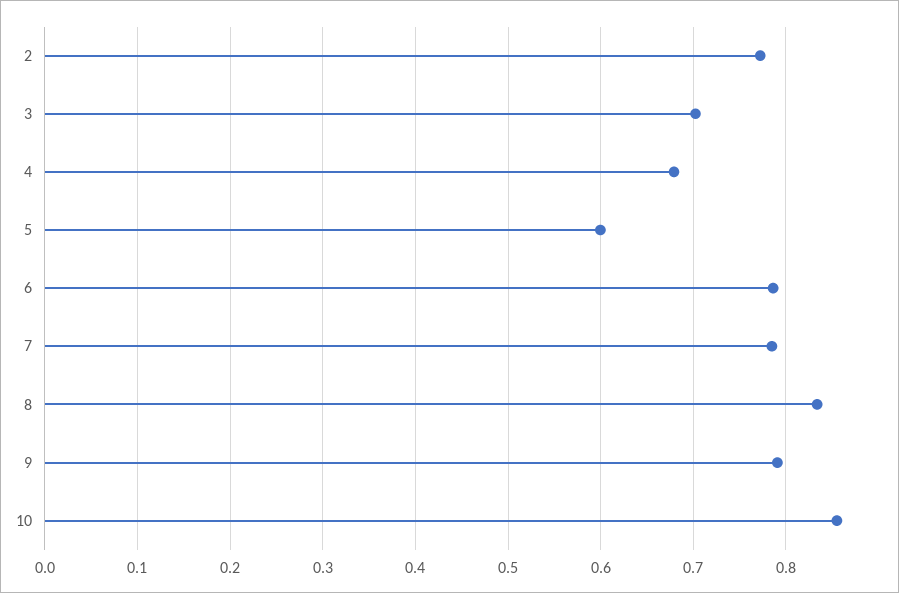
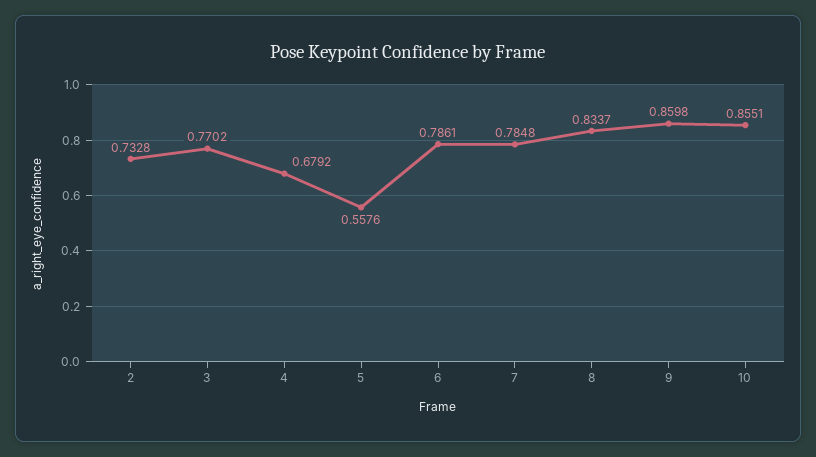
2: 0.77 -> 0.7328
3: 0.7 -> 0.7702
5: 0.6 -> 0.5576
9: 0.79 -> 0.8598

